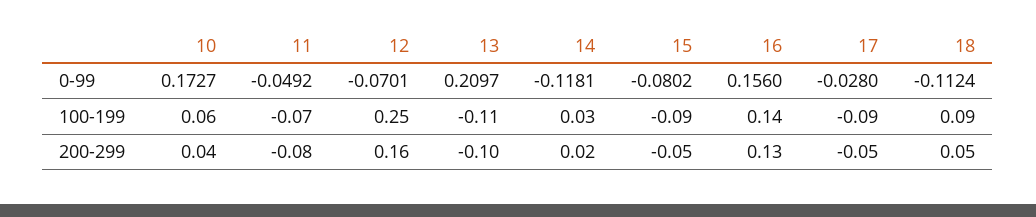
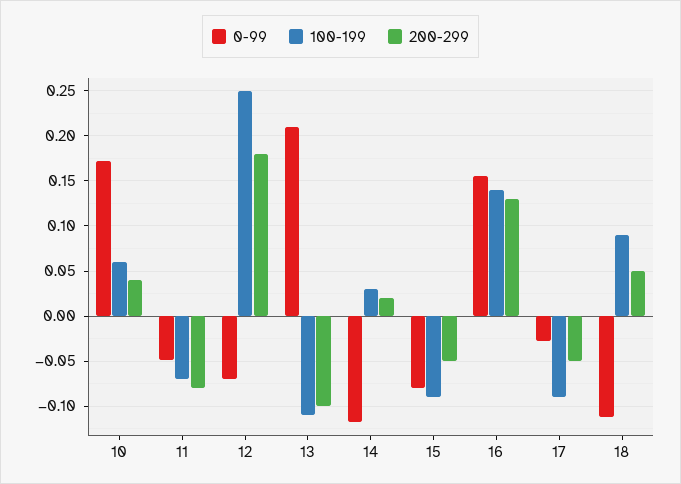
200-299, 12: 0.16 -> 0.18

